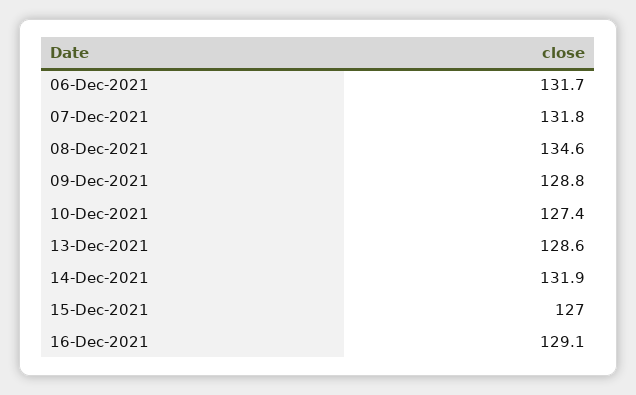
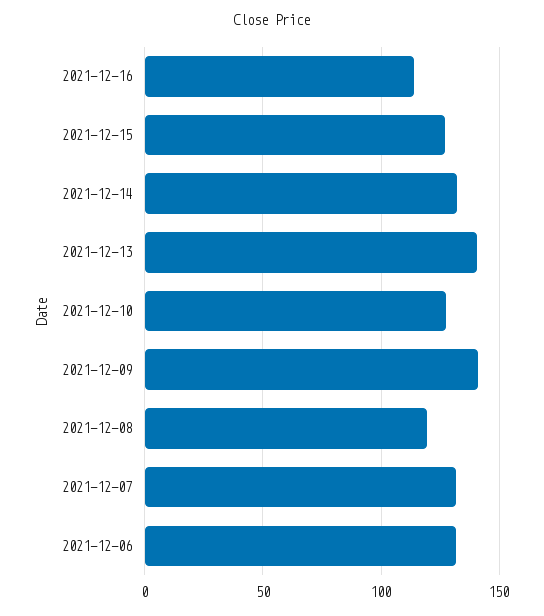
08-Dec-2021: 134.6 -> 120
09-Dec-2021: 128.8 -> 140
13-Dec-2021: 128.6 -> 140
16-Dec-2021: 129.1 -> 115

